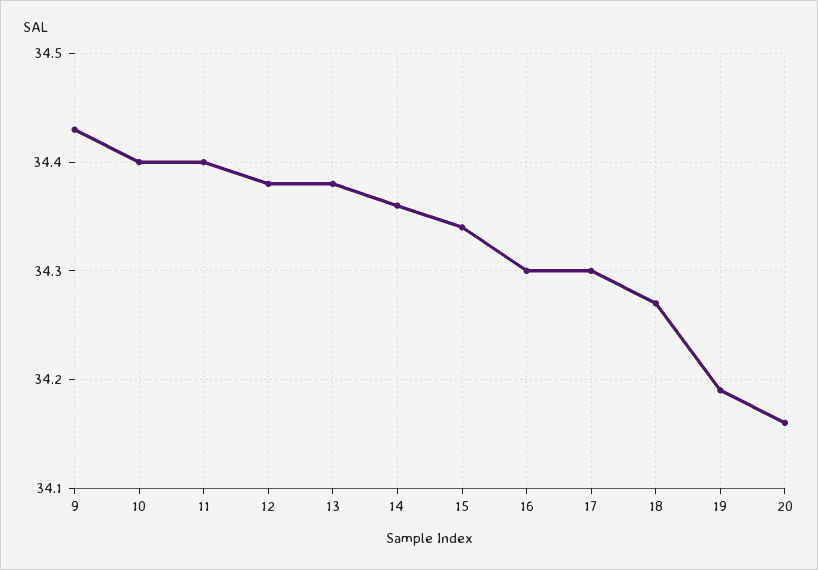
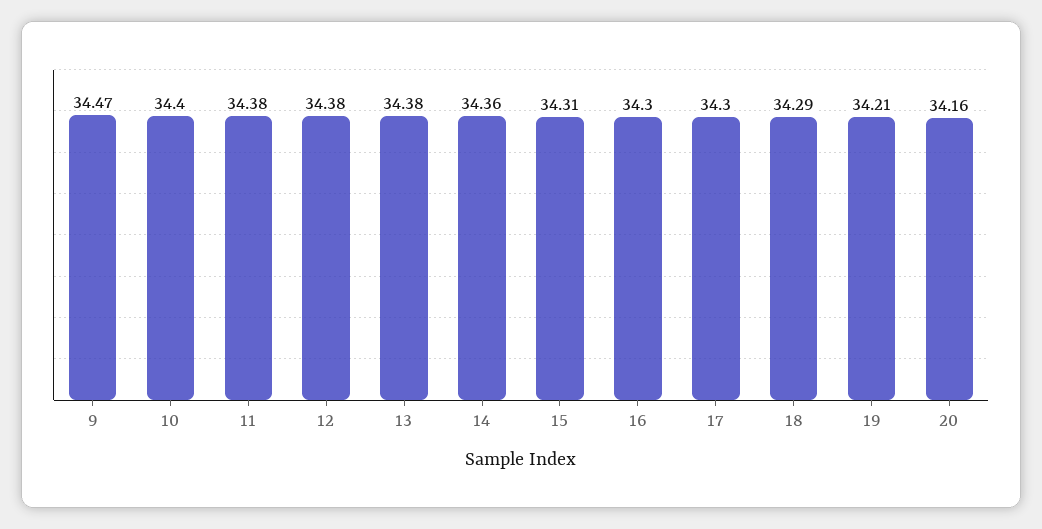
9: 34.43 -> 34.47
11: 34.4 -> 34.38
15: 34.34 -> 34.31
18: 34.27 -> 34.29
19: 34.19 -> 34.21

